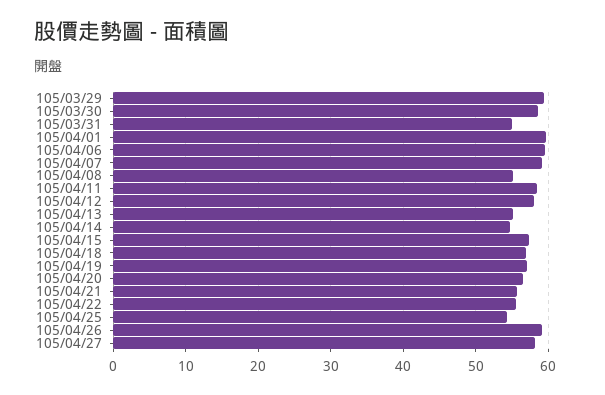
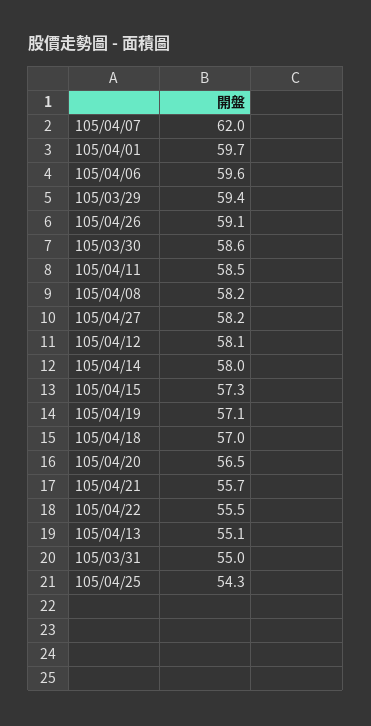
105/04/07: 59 -> 62
105/04/08: 55 -> 58.2
105/04/14: 55 -> 58

